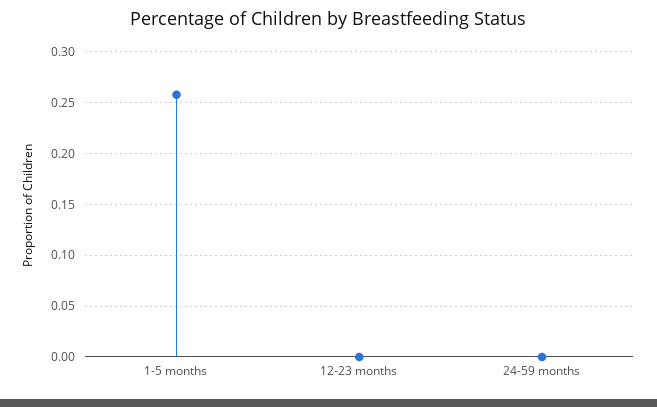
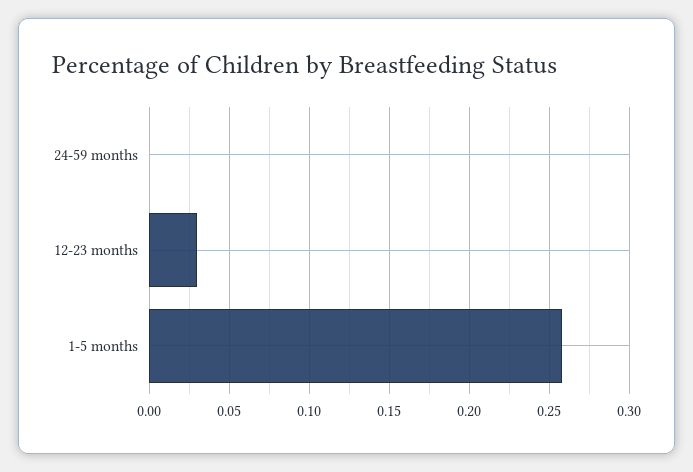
12-23 months: 0 -> 0.03

